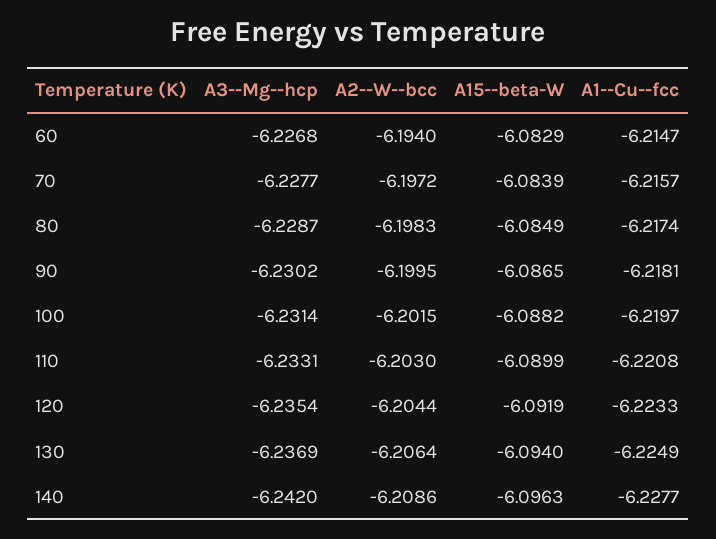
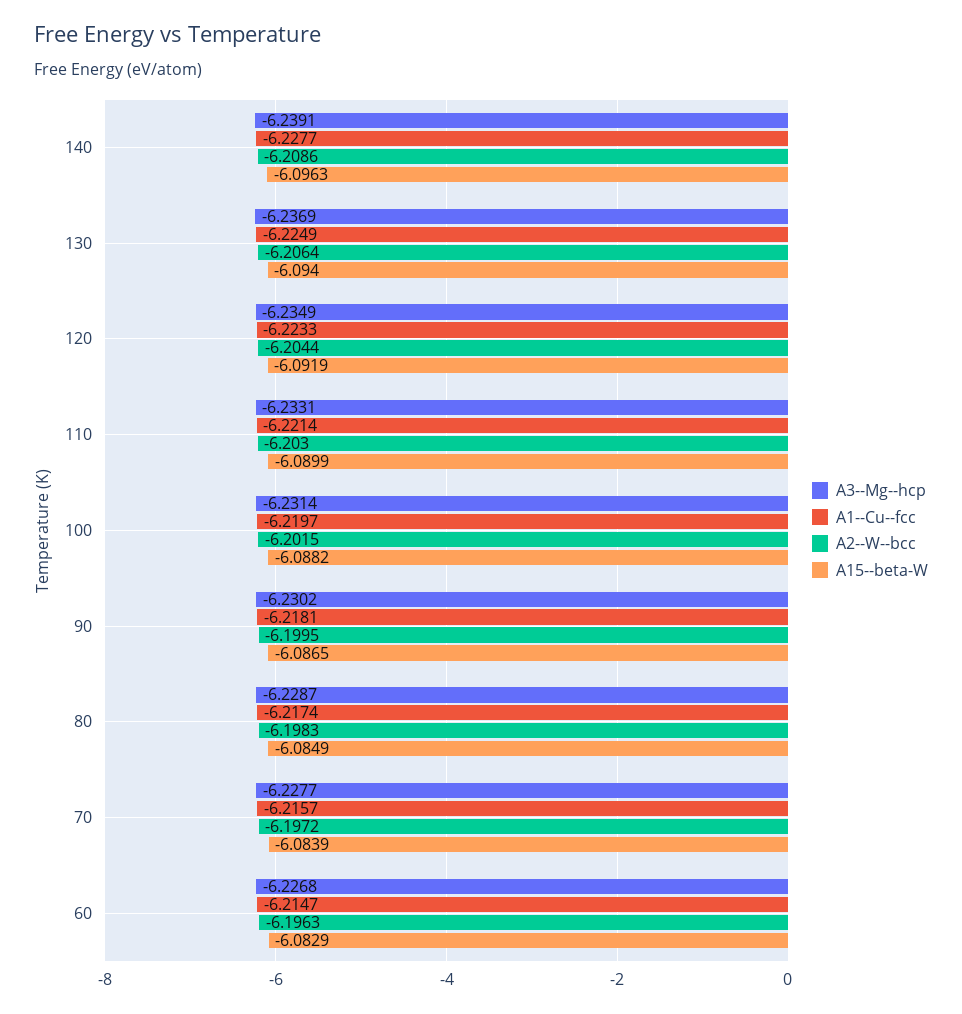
A2--W--bcc, 60: -6.194 -> -6.1963
A1--Cu--fcc, 110: -6.2208 -> -6.2214
A3--Mg--hcp, 120: -6.2354 -> -6.2349
A3--Mg--hcp, 140: -6.242 -> -6.2391

